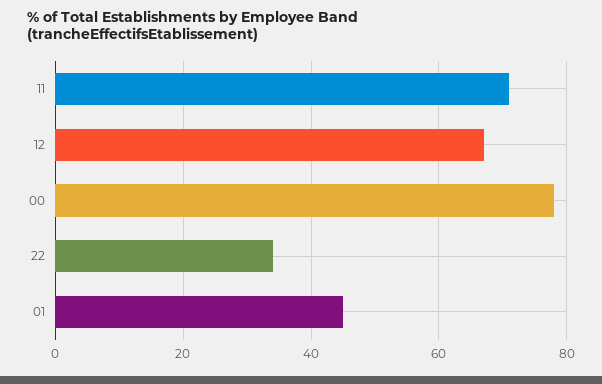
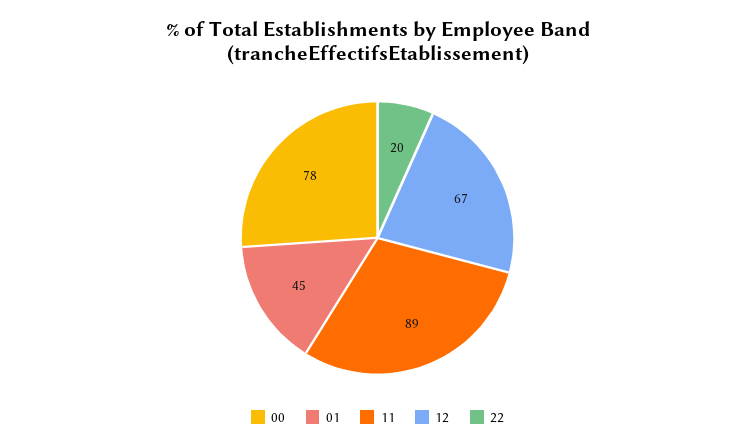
11: 70 -> 89
22: 35 -> 20

